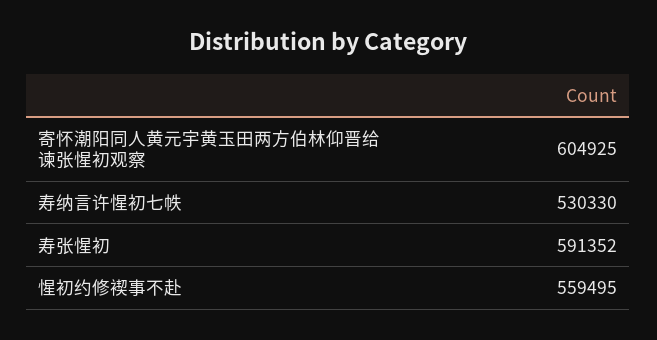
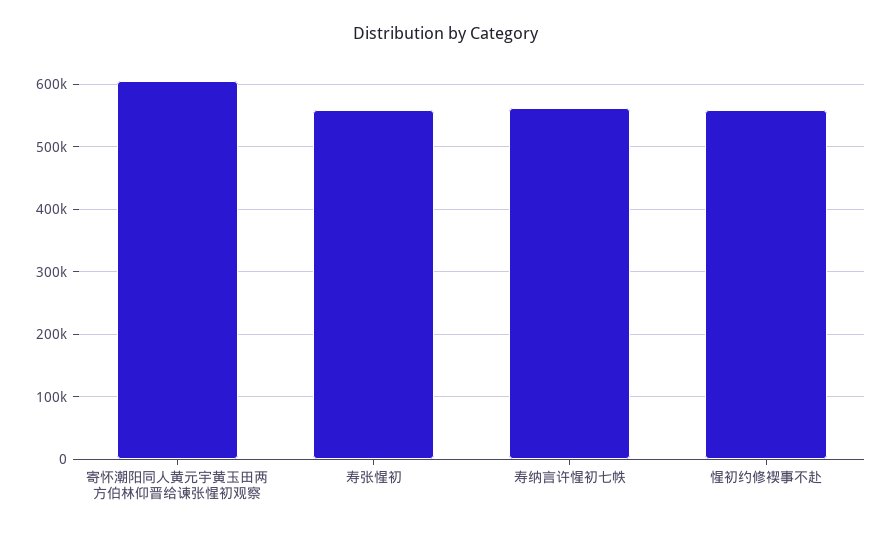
寿纳言许惺初七帙: 530330 -> 560000
寿张惺初: 591352 -> 560000

